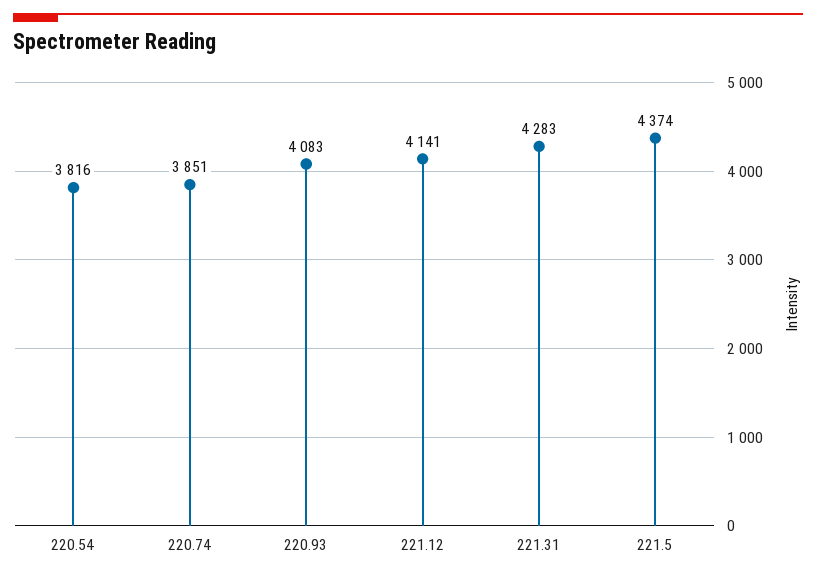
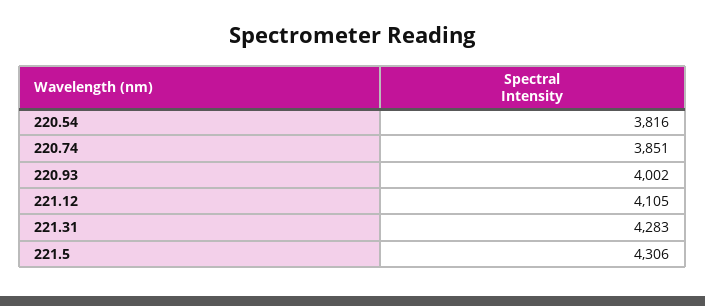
220.93: 4083 -> 4002
221.12: 4141 -> 4105
221.5: 4374 -> 4306

